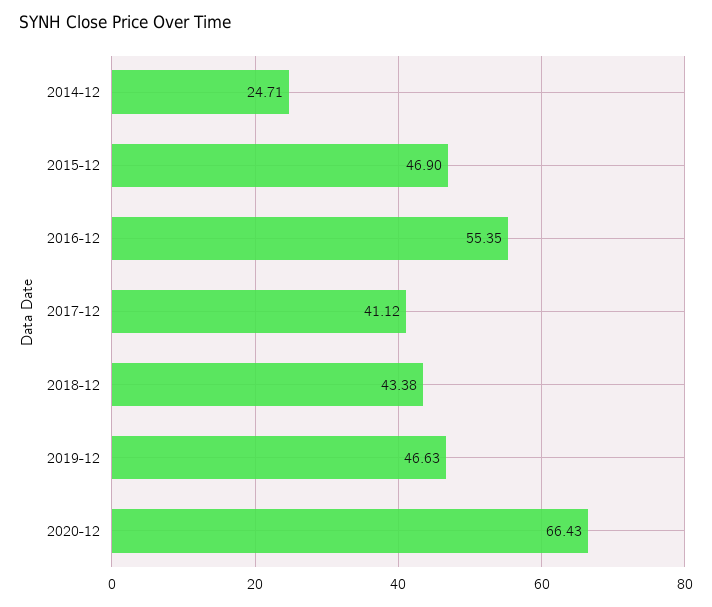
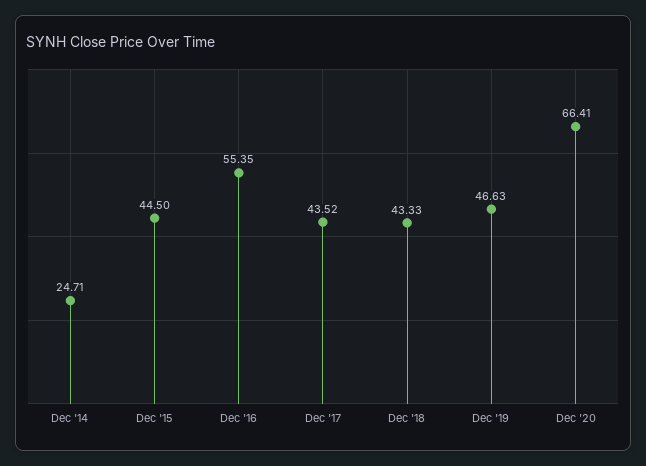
2015-12: 46.9 -> 44.5
2017-12: 41.12 -> 43.52
2018-12: 43.38 -> 43.33
2020-12: 66.43 -> 66.41

